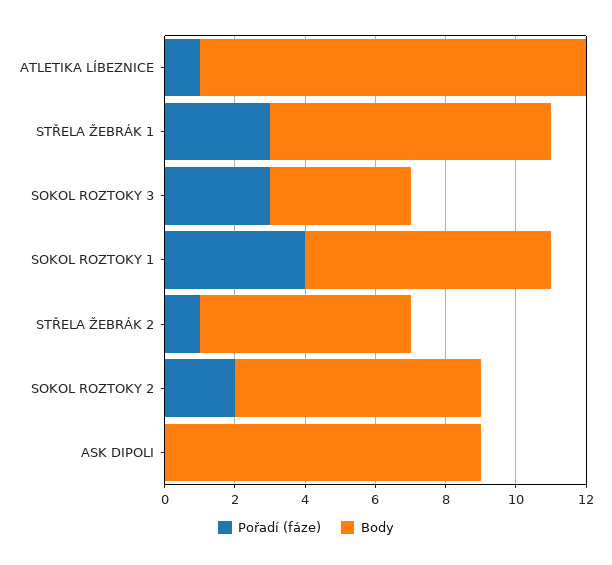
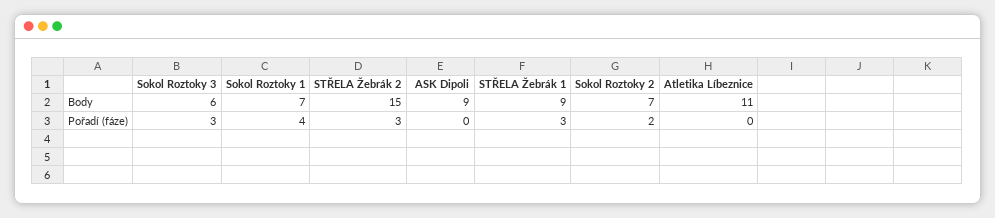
Pořadí (fáze), ATLETIKA LÍBEZNICE: 1 -> 0
Body, STŘELA ŽEBRÁK 1: 8 -> 9
Body, SOKOL ROZTOKY 3: 4 -> 6
Pořadí (fáze), STŘELA ŽEBRÁK 2: 1 -> 3
Body, STŘELA ŽEBRÁK 2: 6 -> 15

